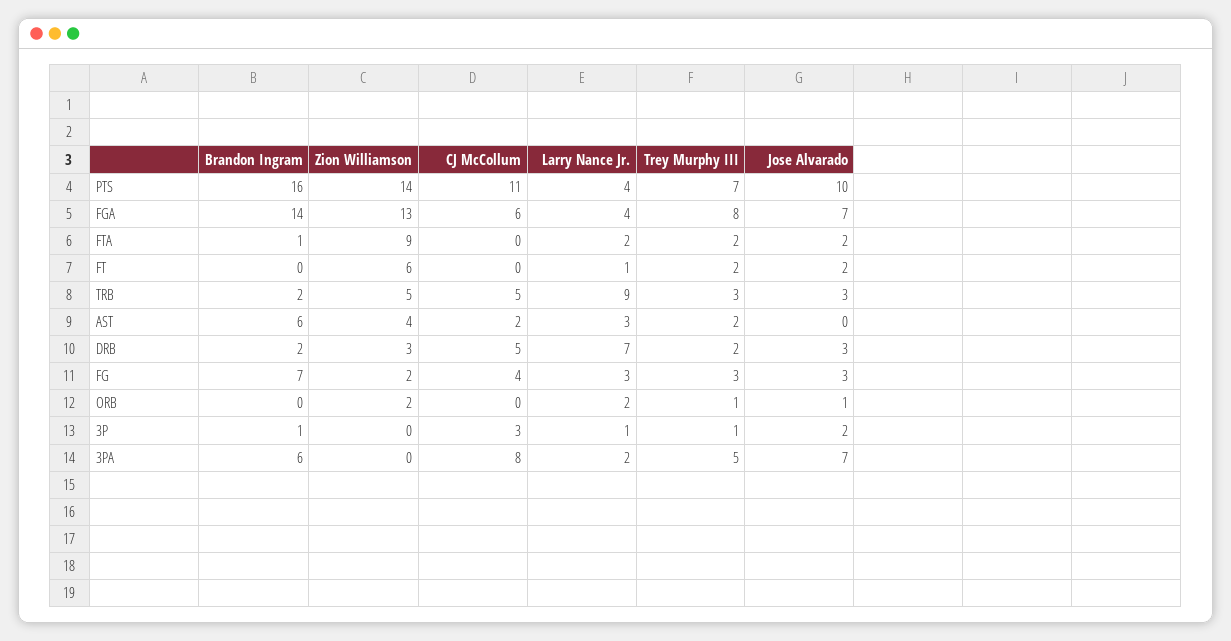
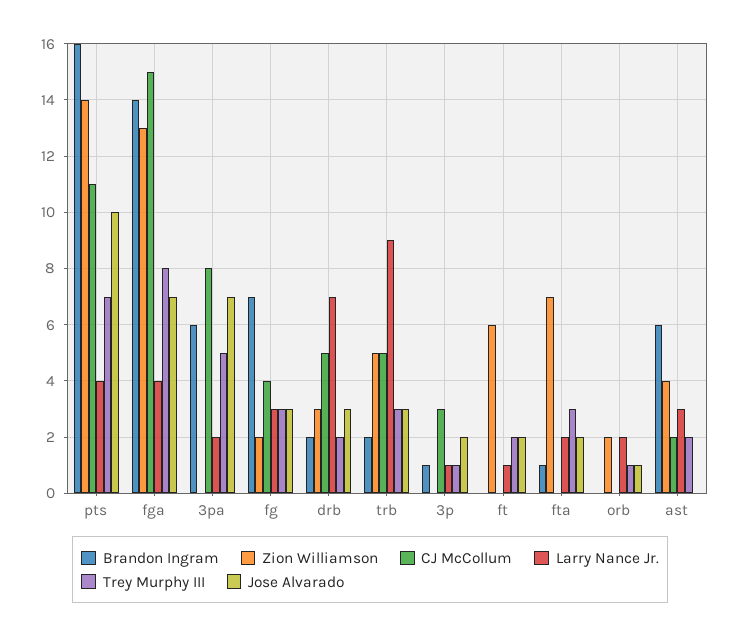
CJ McCollum, FGA: 6 -> 15
Zion Williamson, FTA: 9 -> 7
Trey Murphy III, FTA: 2 -> 3

